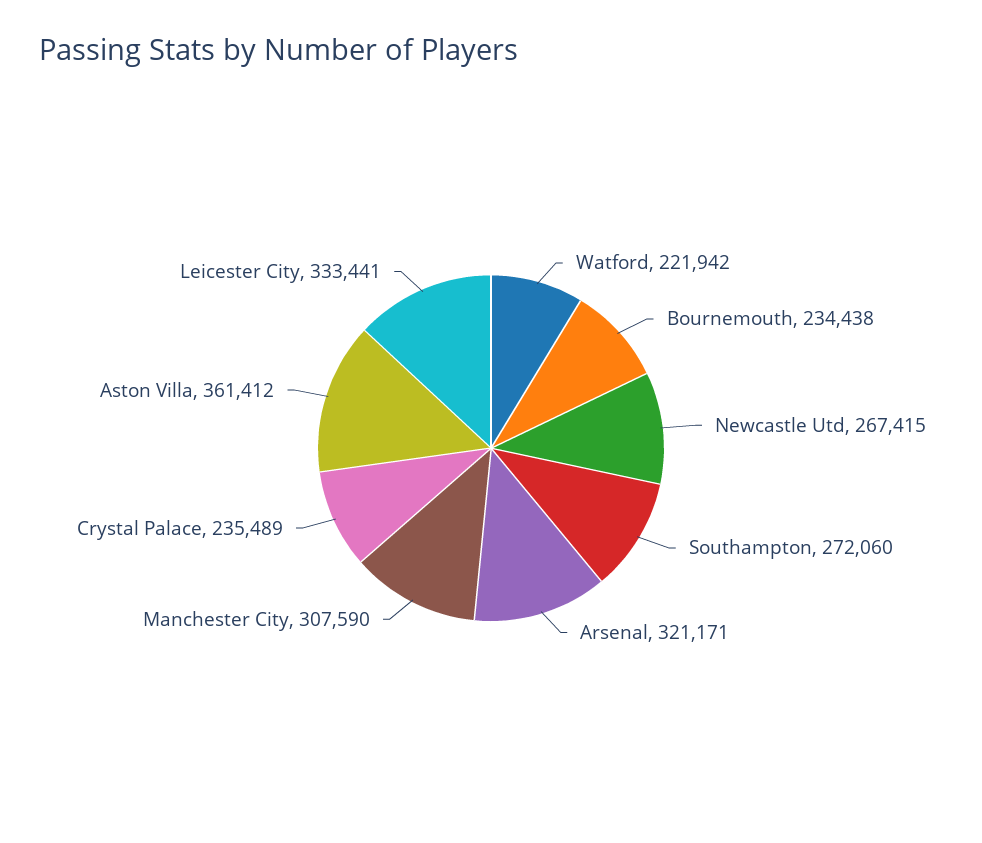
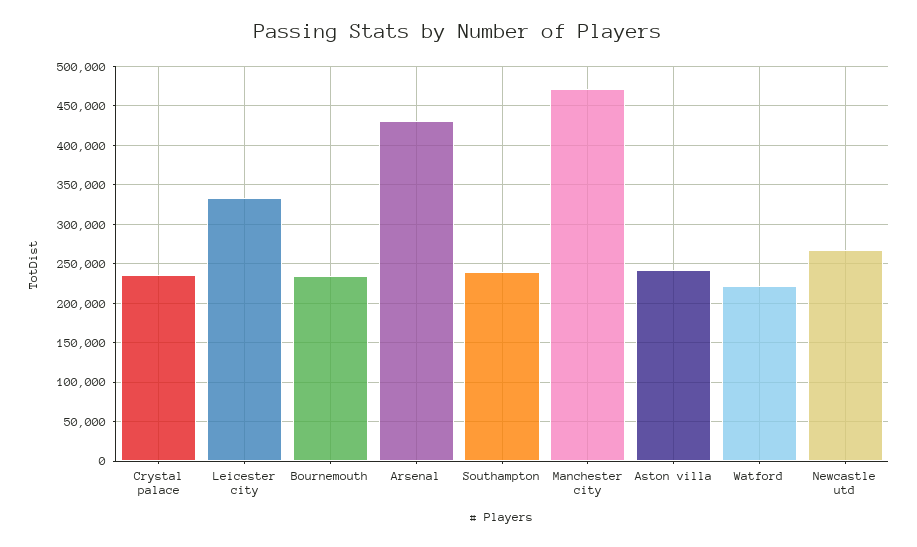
Southampton: 272060 -> 240000
Arsenal: 321171 -> 430000
Manchester City: 307590 -> 470000
Aston Villa: 361412 -> 240000

